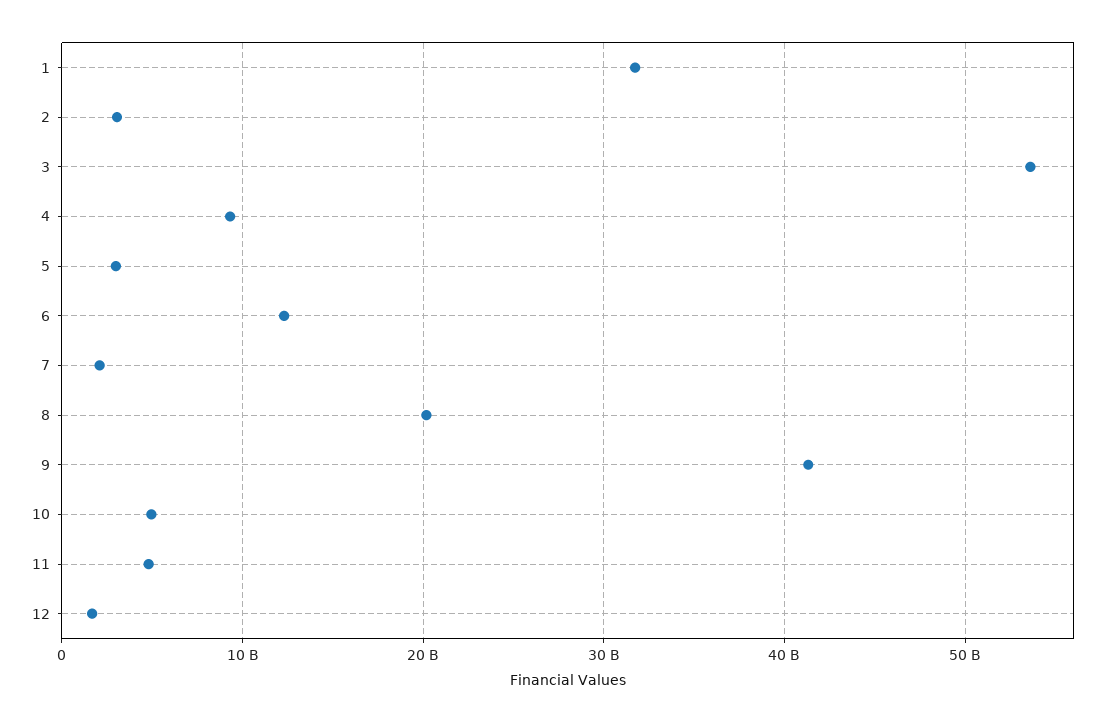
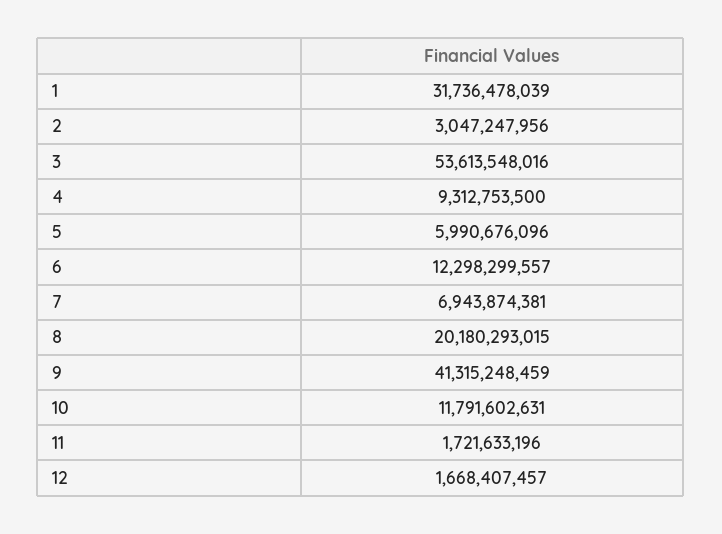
5: 3000000000 -> 5990676096
7: 2000000000 -> 6943874381
10: 5000000000 -> 11791602631
11: 5000000000 -> 1721633196

